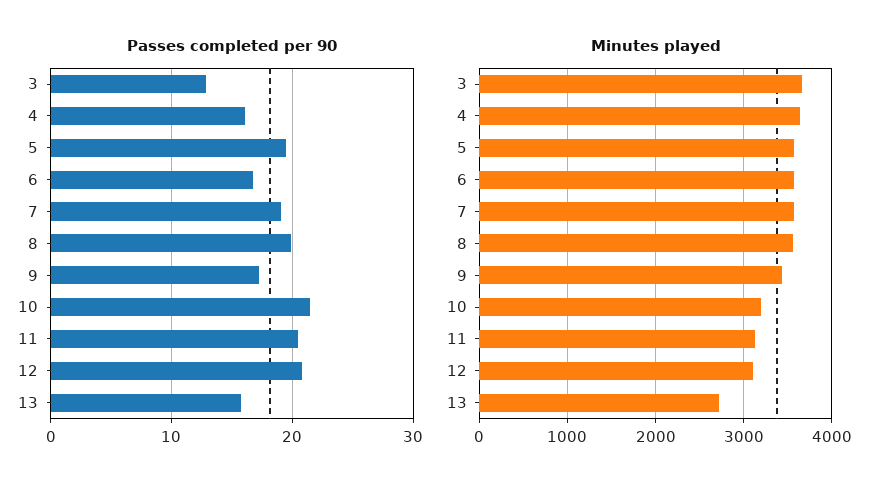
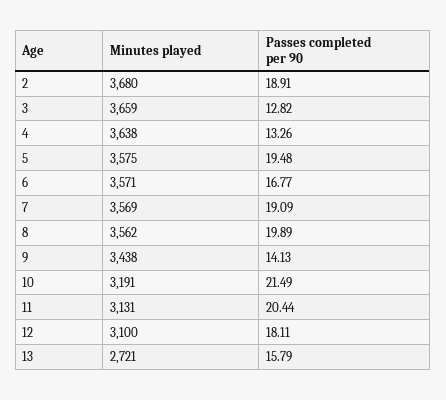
Passes completed per 90, 4: 16 -> 13.26
Passes completed per 90, 9: 17 -> 14.13
Passes completed per 90, 12: 21 -> 18.11
Minutes played, 2: none -> 3680
Passes completed per 90, 2: none -> 18.91

